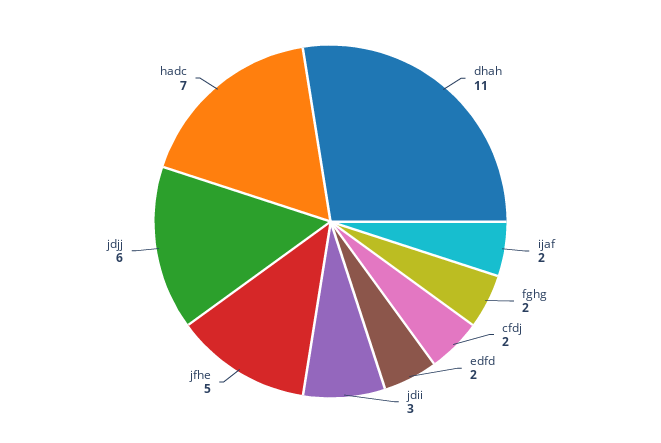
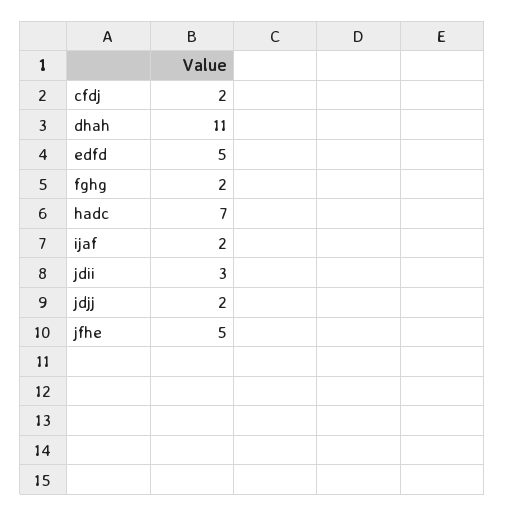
edfd: 2 -> 5
jdjj: 6 -> 2

